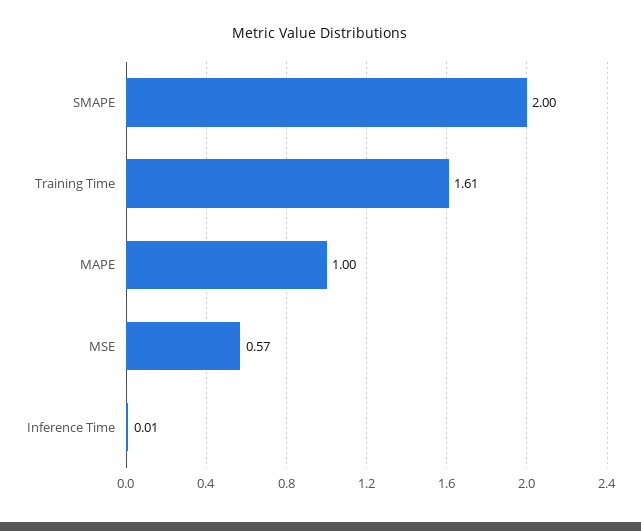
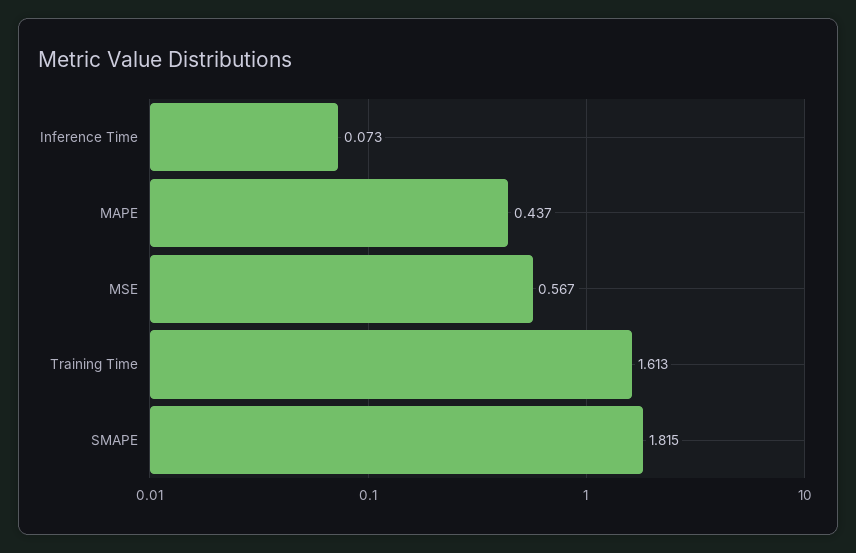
SMAPE: 2 -> 1.815
MAPE: 1 -> 0.437
Inference Time: 0.01 -> 0.073

